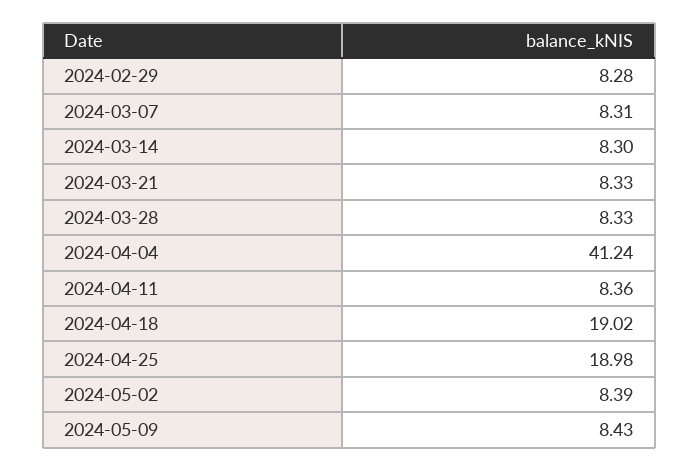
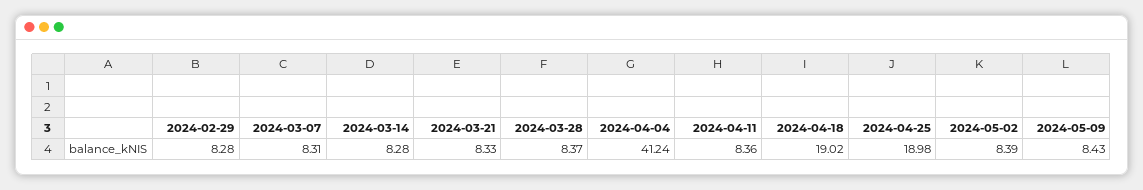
2024-03-14: 8.3 -> 8.28
2024-03-28: 8.33 -> 8.37

